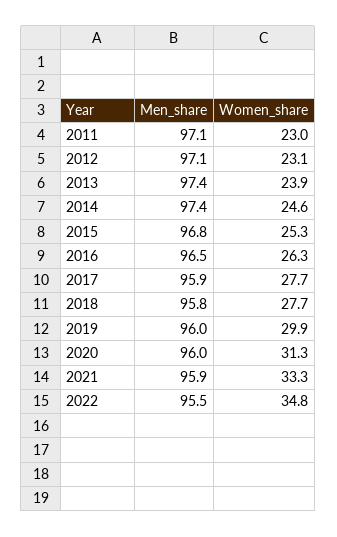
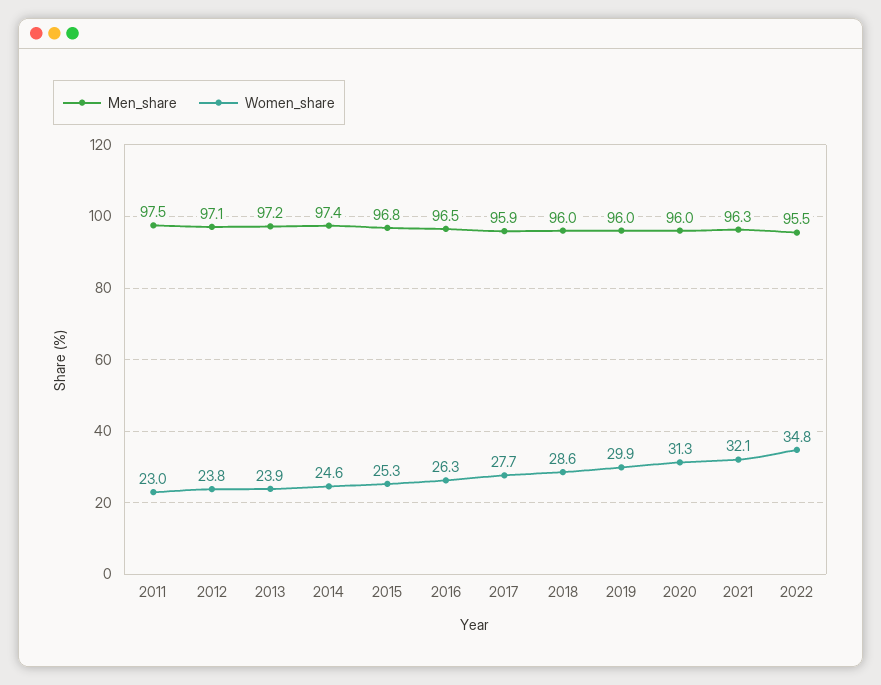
Men_share, 2011: 97.1 -> 97.5
Women_share, 2012: 23.1 -> 23.8
Men_share, 2013: 97.4 -> 97.2
Men_share, 2018: 95.8 -> 96
Women_share, 2018: 27.7 -> 28.6
Men_share, 2021: 95.9 -> 96.3
Women_share, 2021: 33.3 -> 32.1

